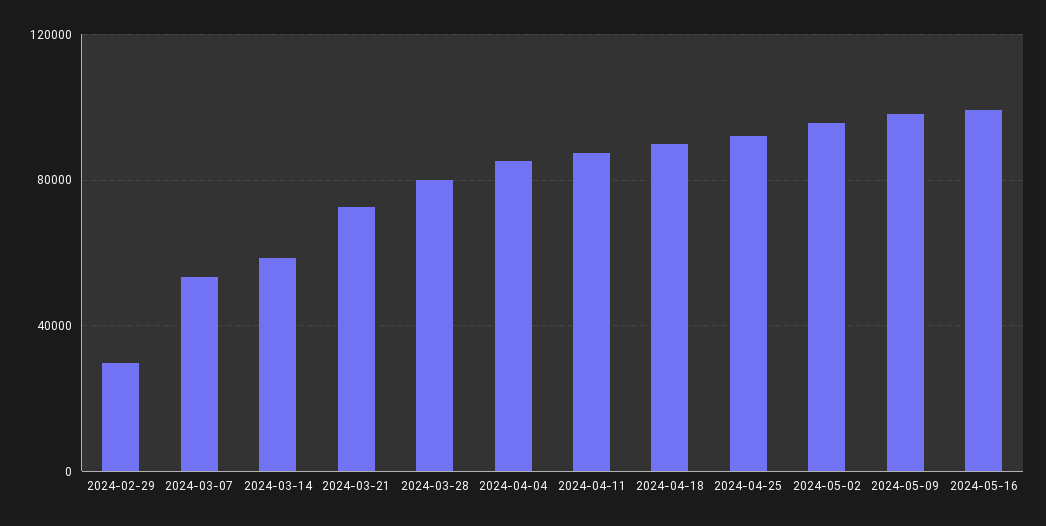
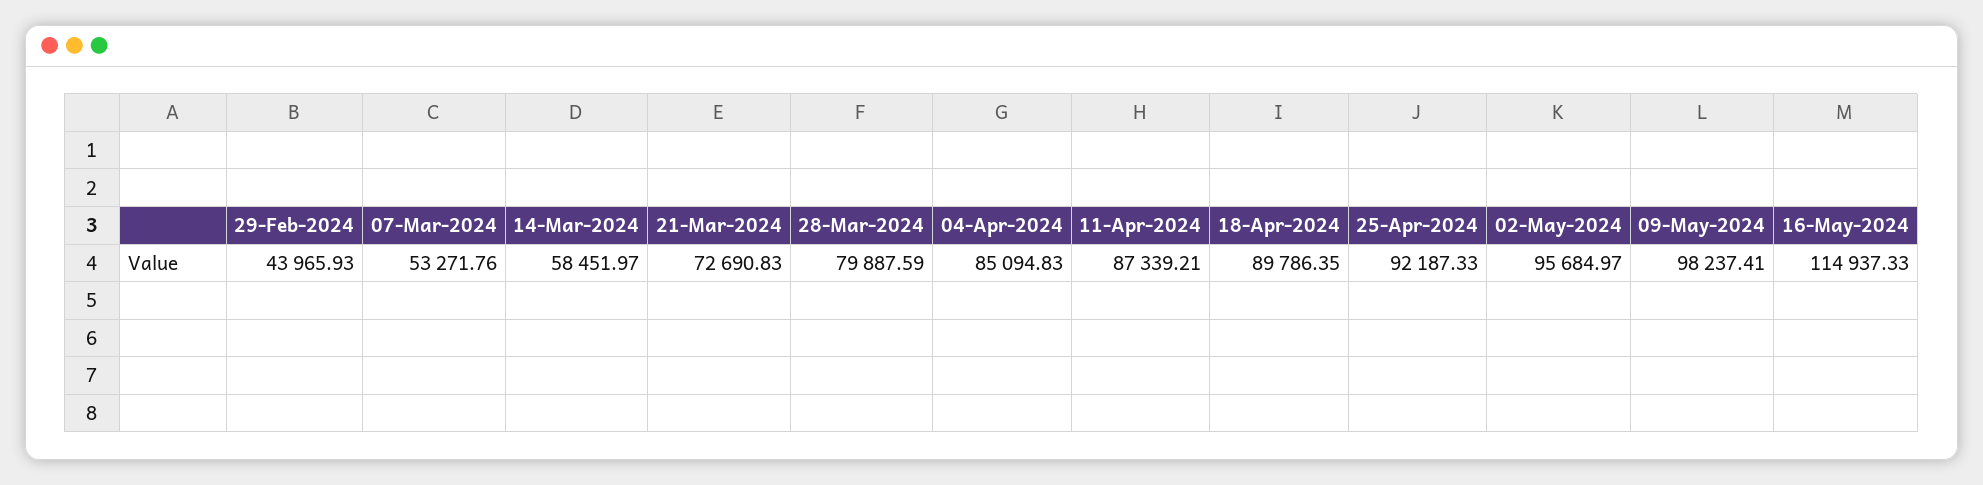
2024-02-29: 30000 -> 43965.93
2024-05-16: 100000 -> 114937.33

